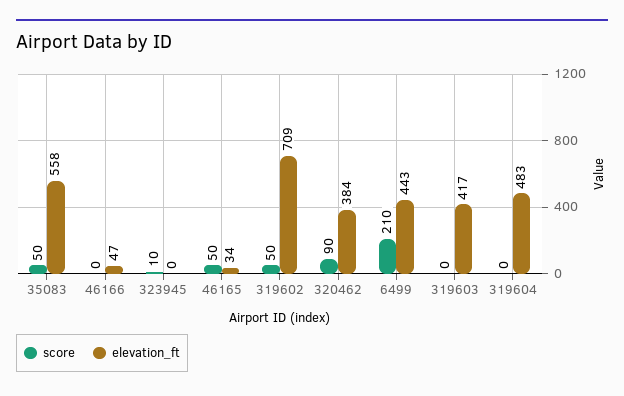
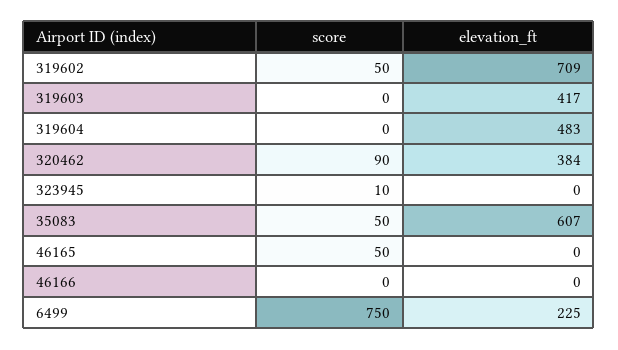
elevation_ft, 35083: 558 -> 607
elevation_ft, 46166: 47 -> 0
elevation_ft, 46165: 34 -> 0
score, 6499: 210 -> 750
elevation_ft, 6499: 443 -> 225

